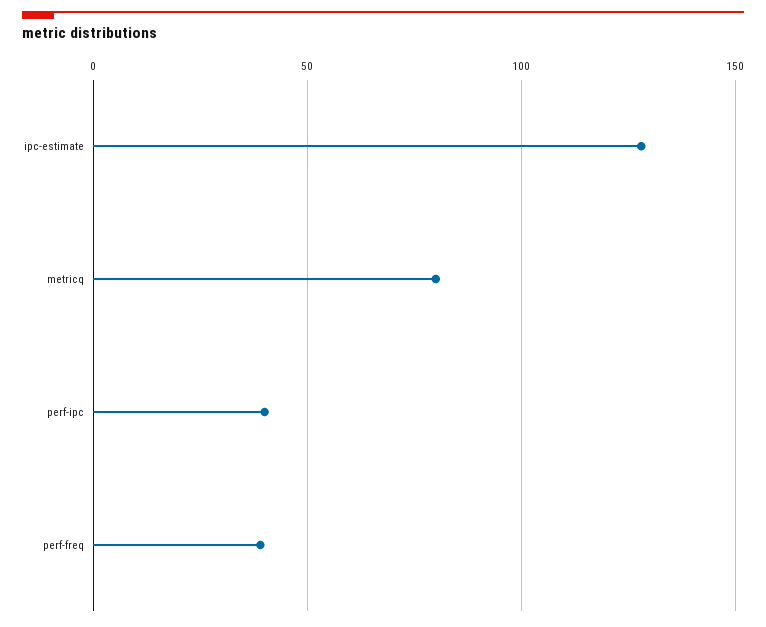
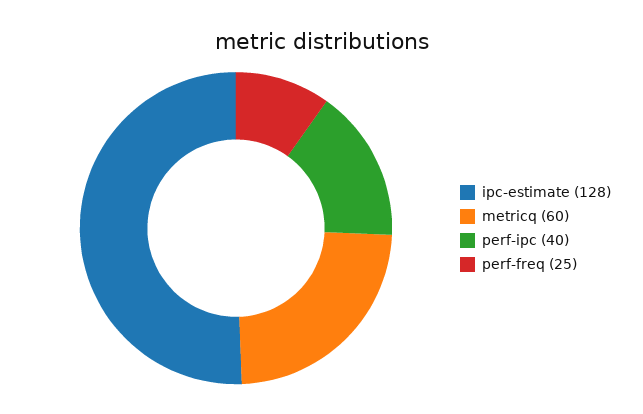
metricq: 80 -> 60
perf-freq: 40 -> 25

